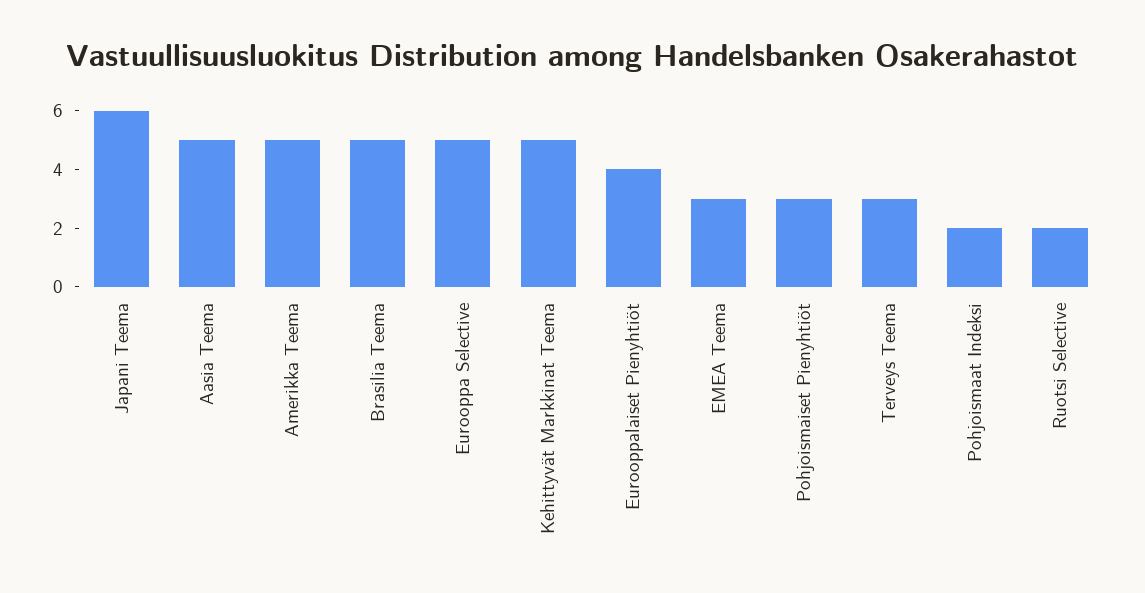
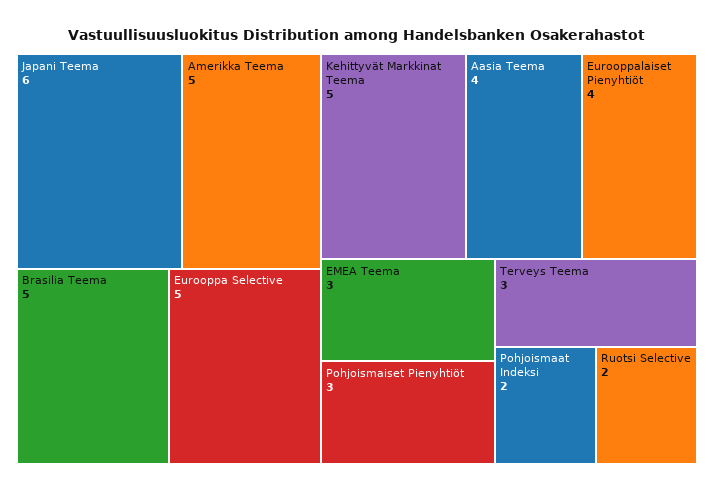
Aasia Teema: 5 -> 4

